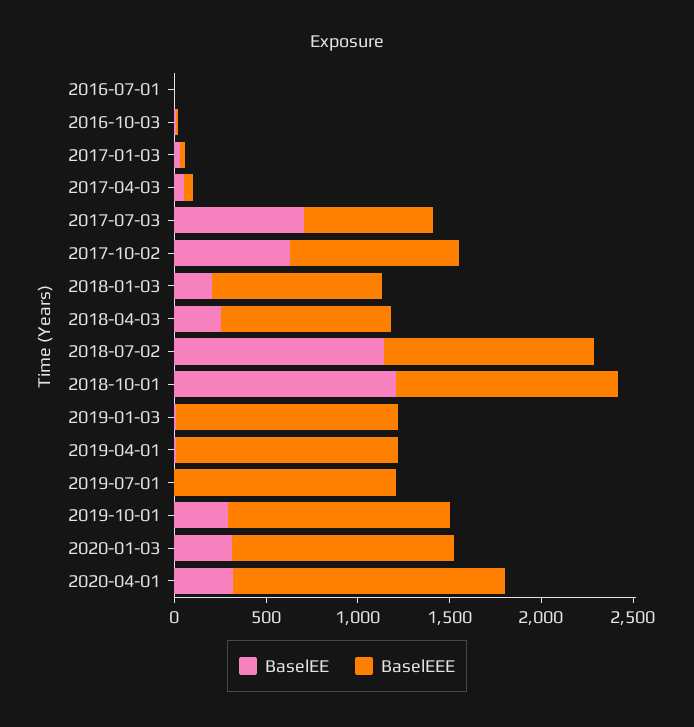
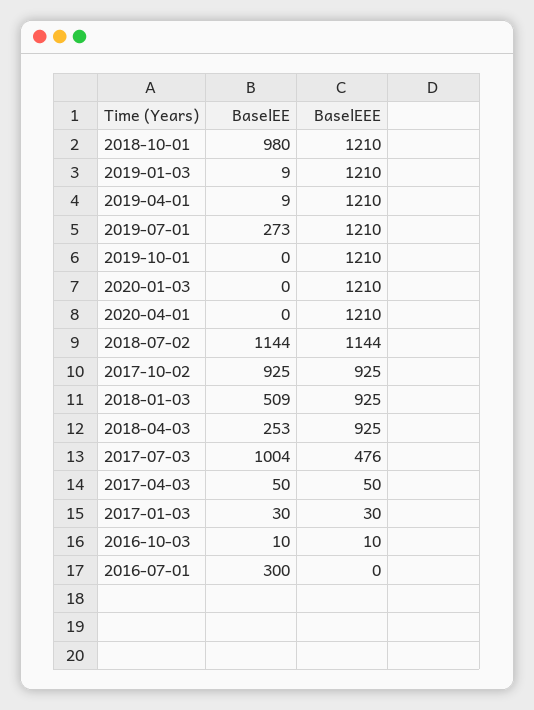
BaselEE, 2016-07-01: 0 -> 300
BaselEE, 2017-07-03: 700 -> 1004
BaselEEE, 2017-07-03: 700 -> 476
BaselEE, 2017-10-02: 600 -> 925
BaselEE, 2018-01-03: 200 -> 509
BaselEE, 2018-10-01: 1200 -> 980
BaselEE, 2019-07-01: 0 -> 273
BaselEE, 2019-10-01: 300 -> 0
BaselEE, 2020-01-03: 300 -> 0
BaselEE, 2020-04-01: 300 -> 0
BaselEEE, 2020-04-01: 1500 -> 1210

